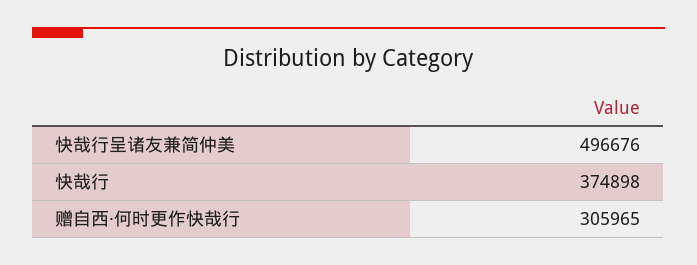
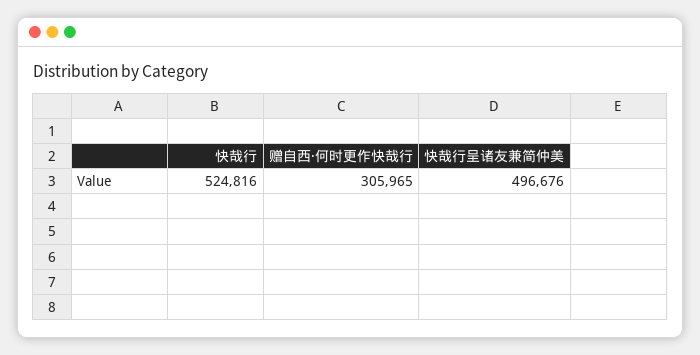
快哉行: 374898 -> 524816

